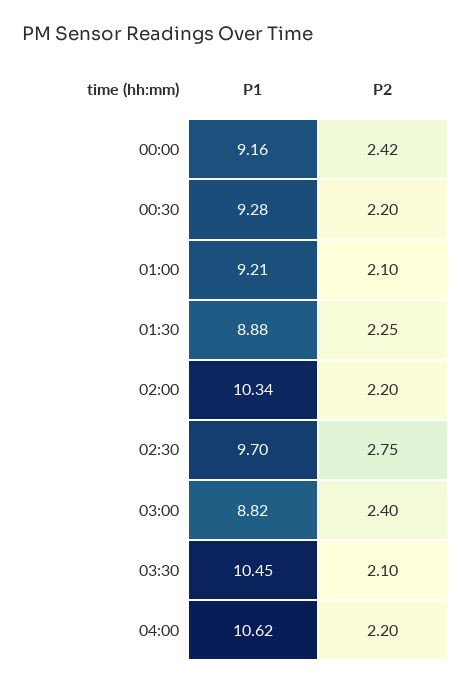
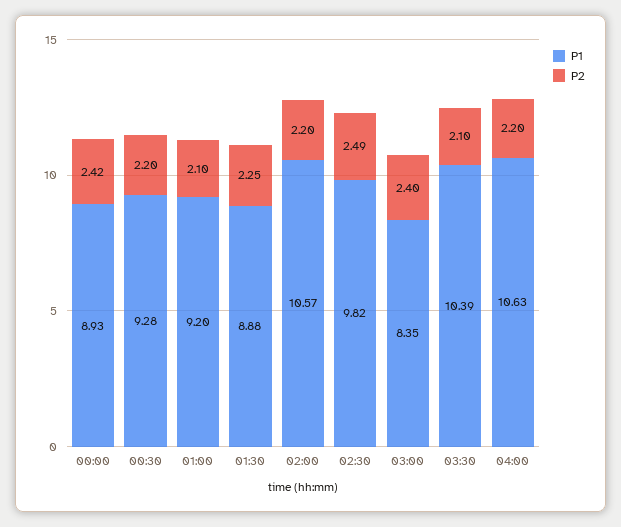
P1, 00:00: 9.16 -> 8.93
P1, 01:00: 9.21 -> 9.2
P1, 02:00: 10.34 -> 10.57
P1, 02:30: 9.7 -> 9.82
P2, 02:30: 2.75 -> 2.49
P1, 03:00: 8.82 -> 8.35
P1, 03:30: 10.45 -> 10.39
P1, 04:00: 10.62 -> 10.63

